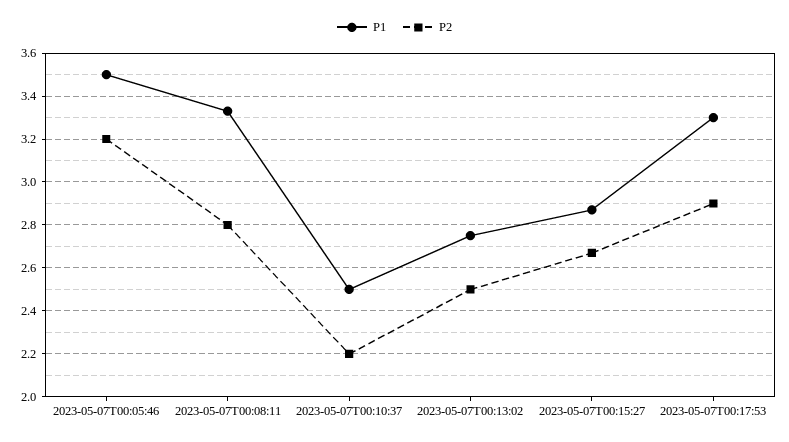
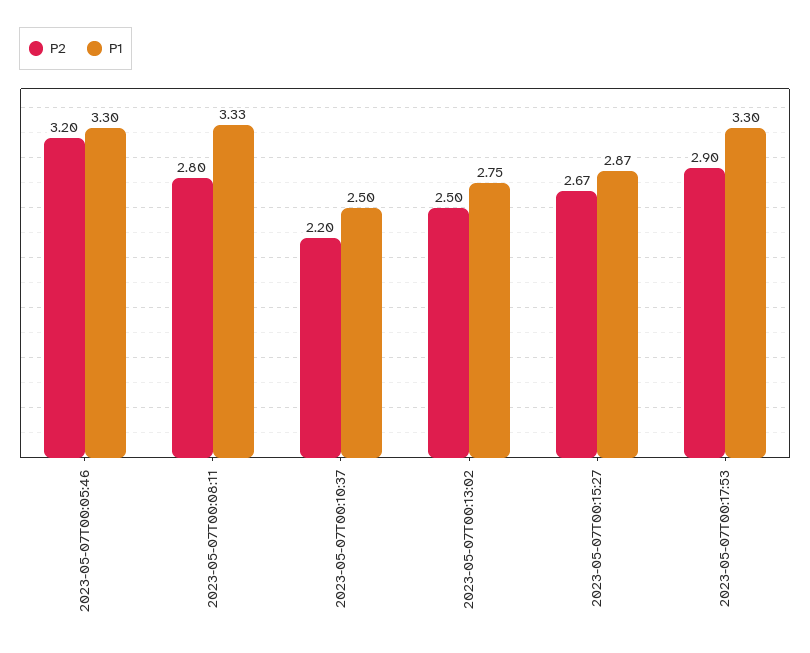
P1, 2023-05-07T00:05:46: 3.5 -> 3.3

